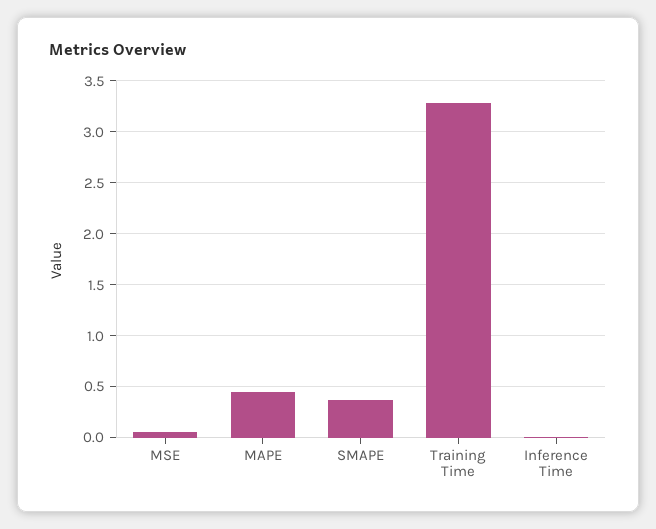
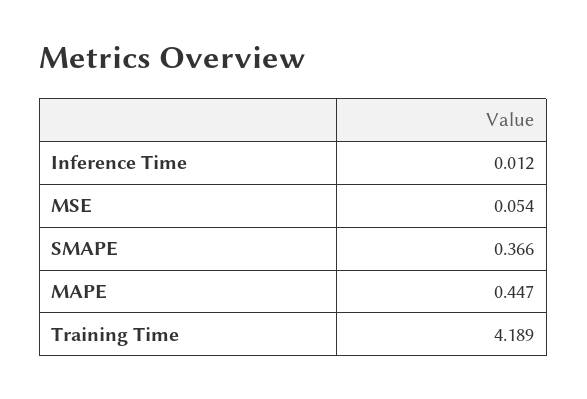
Training Time: 3.3 -> 4.189

